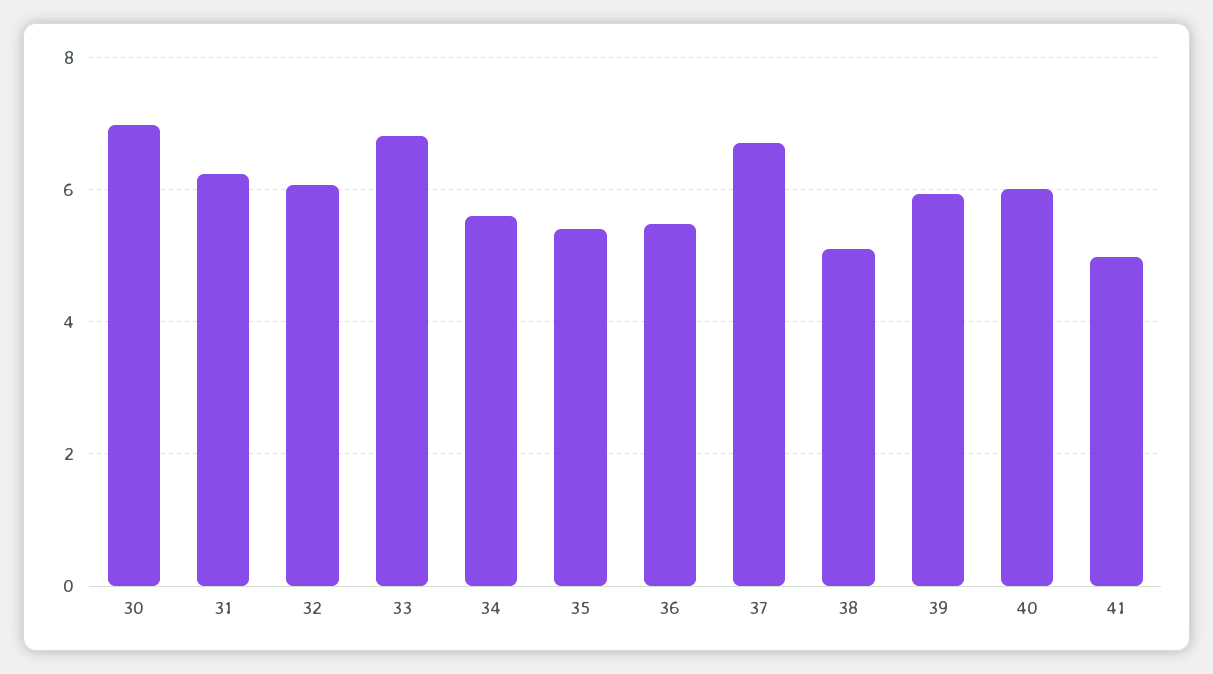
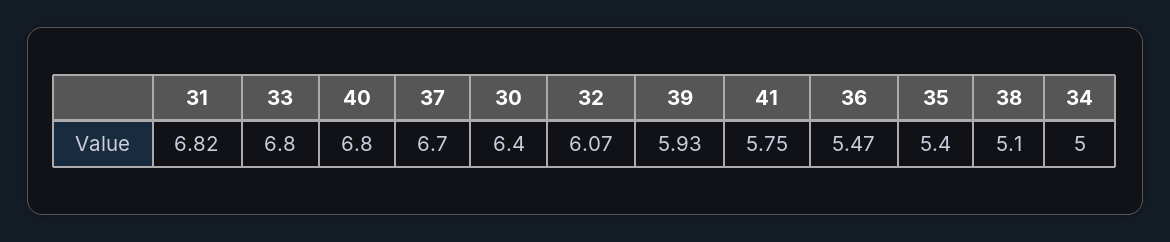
30: 7 -> 6.4
31: 6.2 -> 6.82
34: 5.6 -> 5
40: 6 -> 6.8
41: 5 -> 5.75

